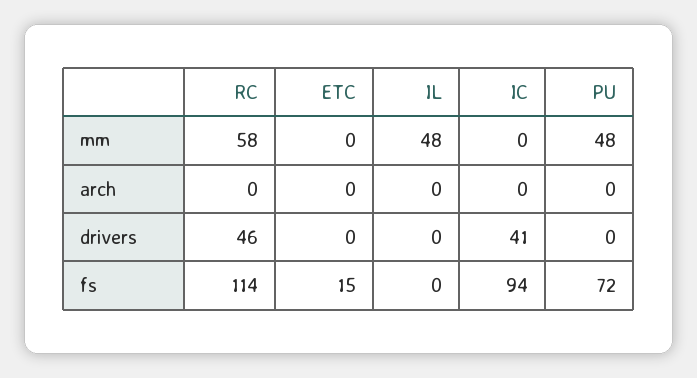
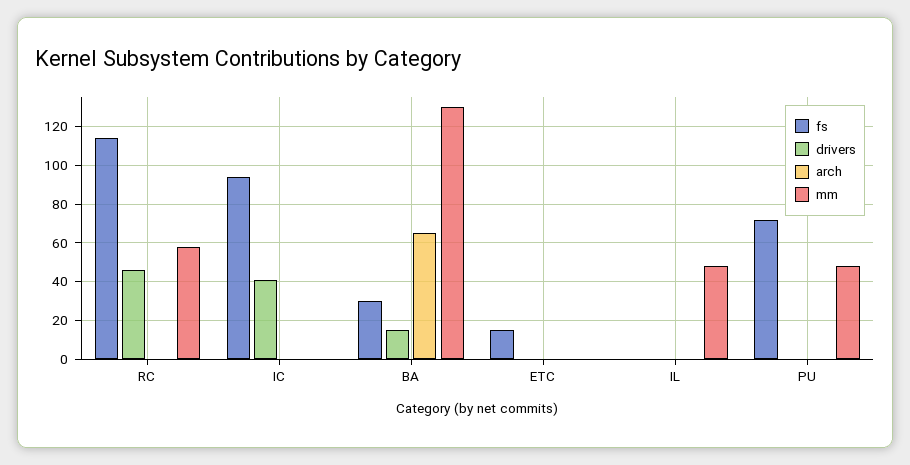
fs, BA: none -> 30
drivers, BA: none -> 15
arch, BA: none -> 65
mm, BA: none -> 130

